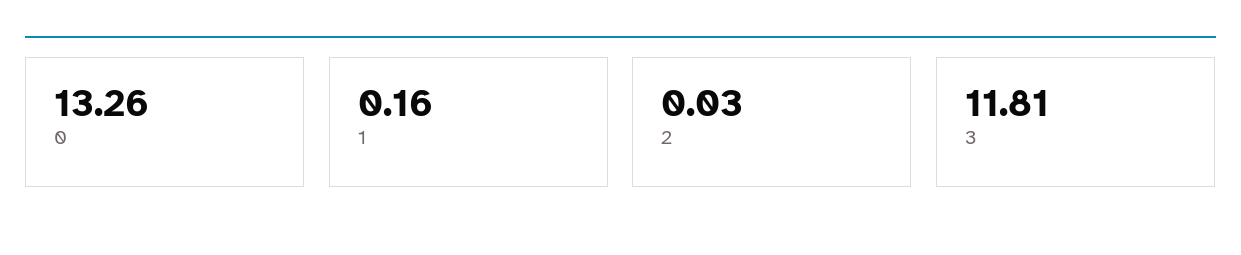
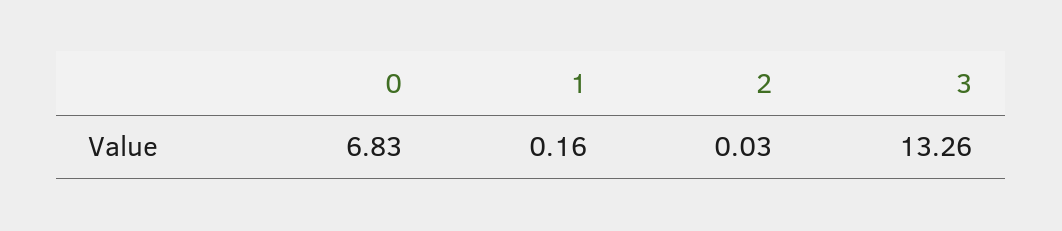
0: 13.26 -> 6.83
3: 11.81 -> 13.26

